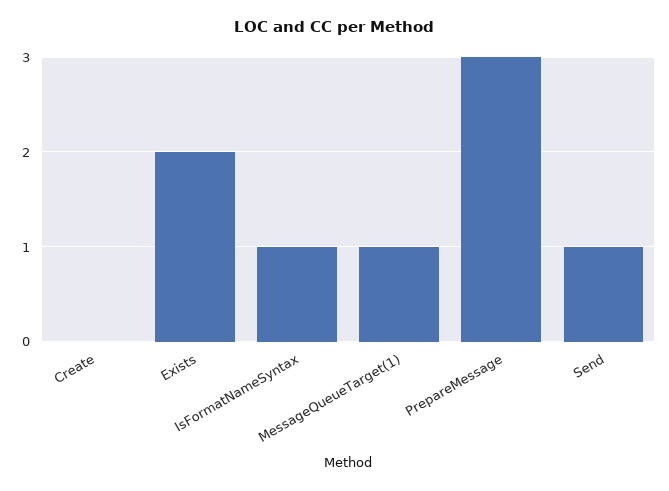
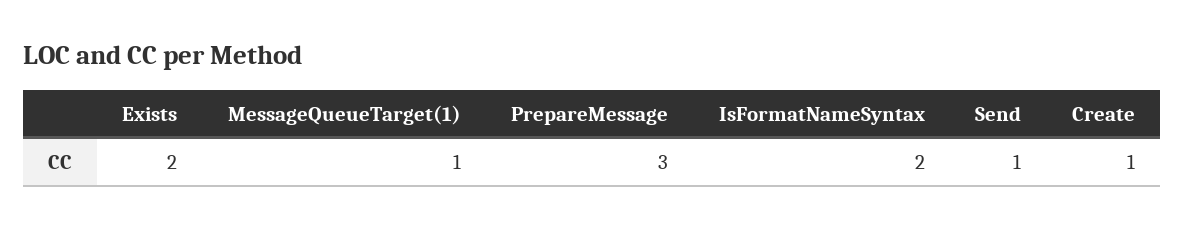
Create: 0 -> 1
IsFormatNameSyntax: 1 -> 2

